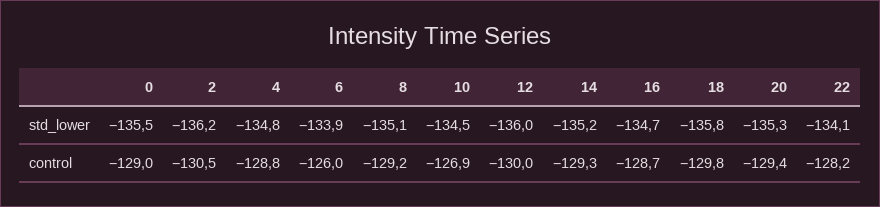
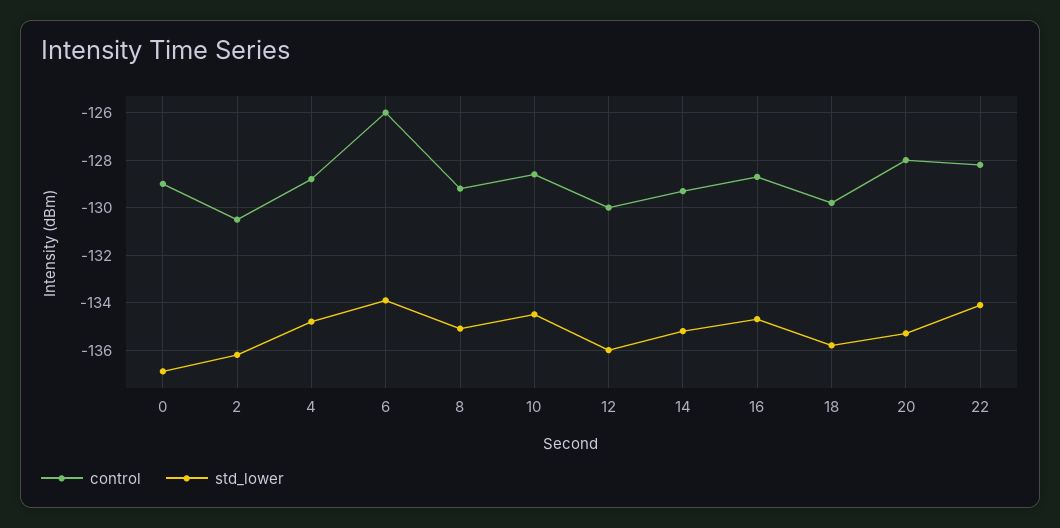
std_lower, 0: -135.5 -> -137
control, 10: -126.9 -> -128.5
control, 20: -129.4 -> -128

